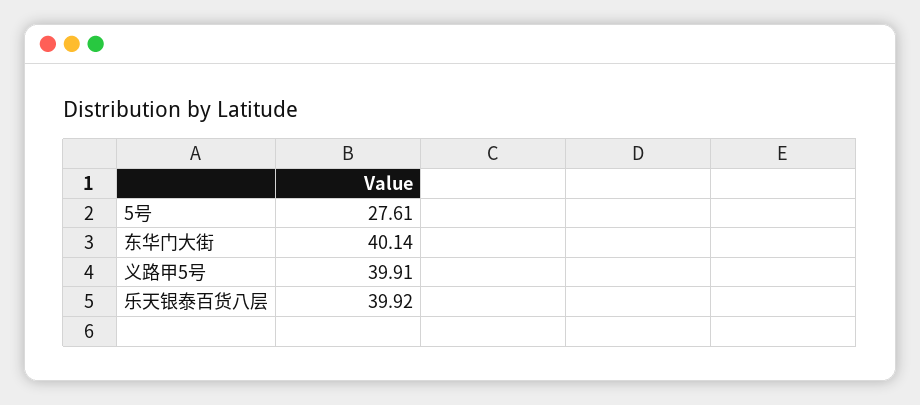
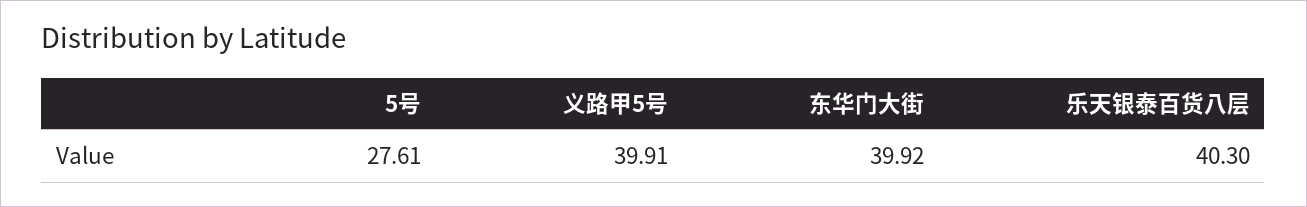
东华门大街: 40.14 -> 39.92
乐天银泰百货八层: 39.92 -> 40.3

